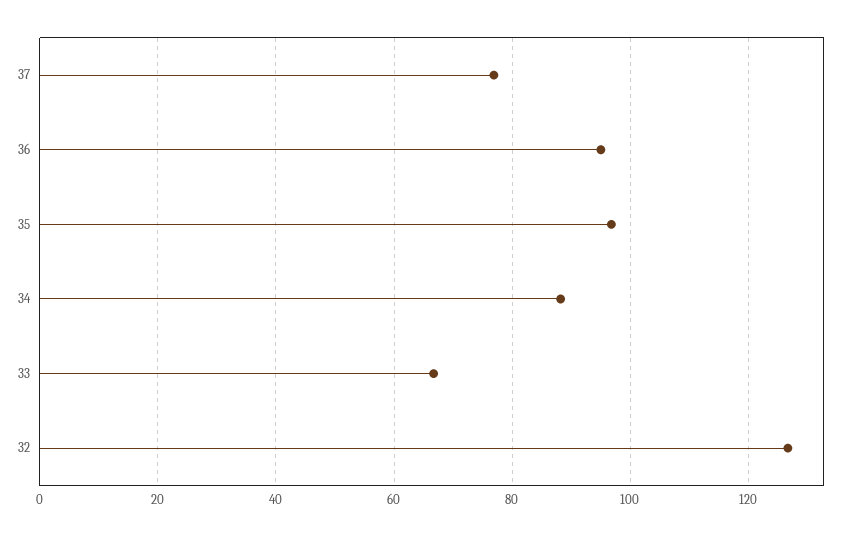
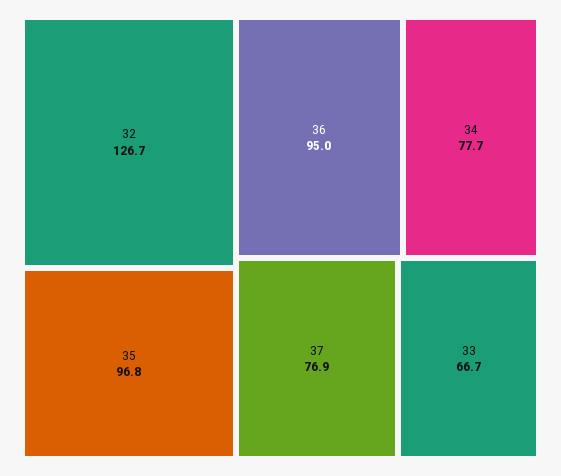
34: 88 -> 77.7

